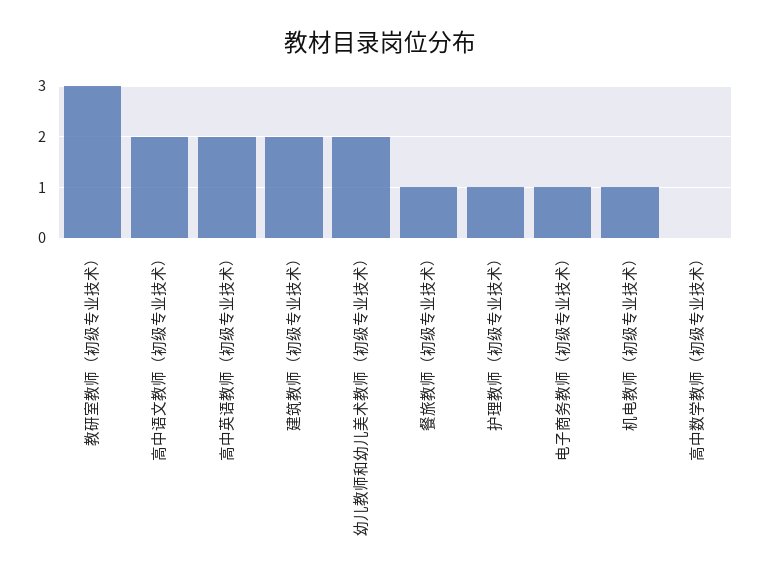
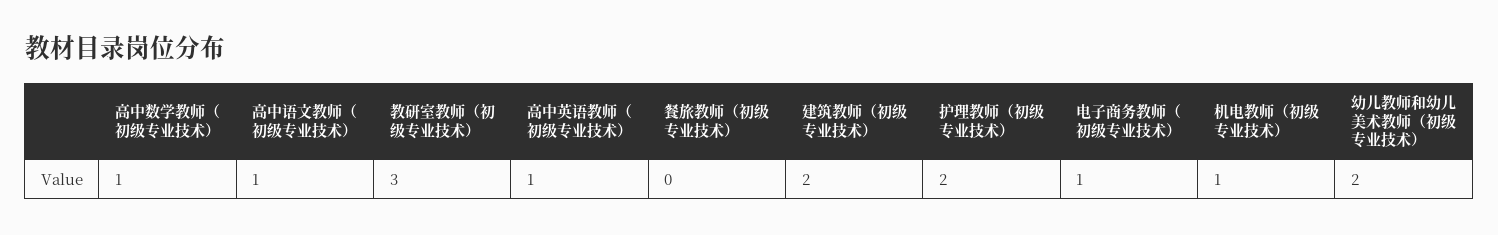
高中语文教师（初级专业技术）: 2 -> 1
高中英语教师（初级专业技术）: 2 -> 1
餐旅教师（初级专业技术）: 1 -> 0
护理教师（初级专业技术）: 1 -> 2
高中数学教师（初级专业技术）: 0 -> 1

